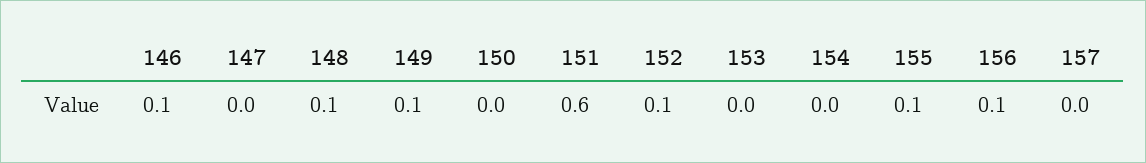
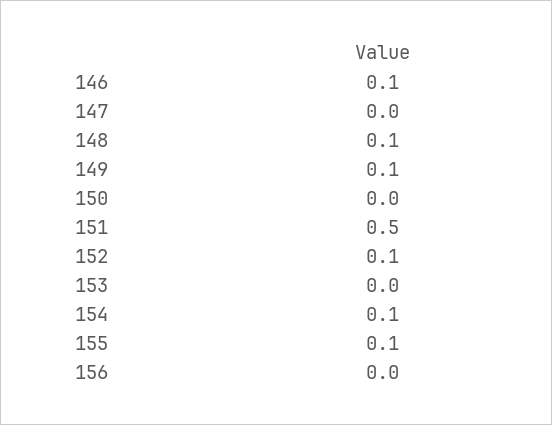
151: 0.6 -> 0.5
154: 0 -> 0.1
156: 0.1 -> 0
157: 0 -> none

